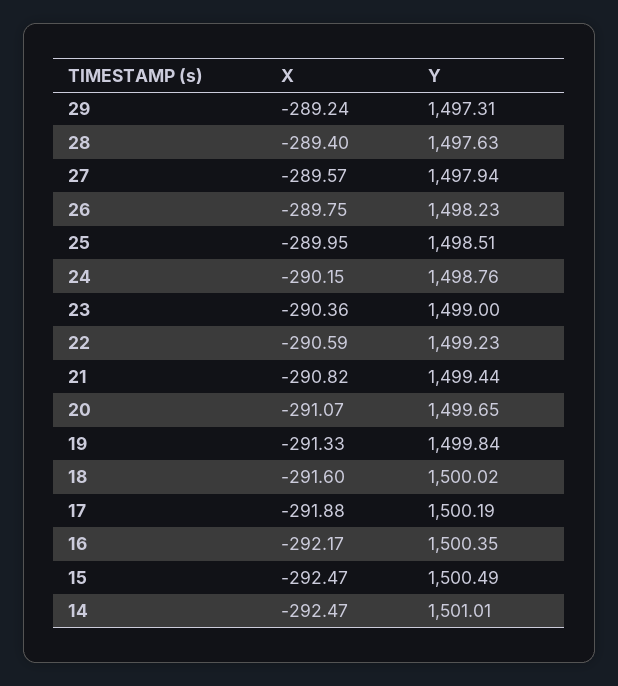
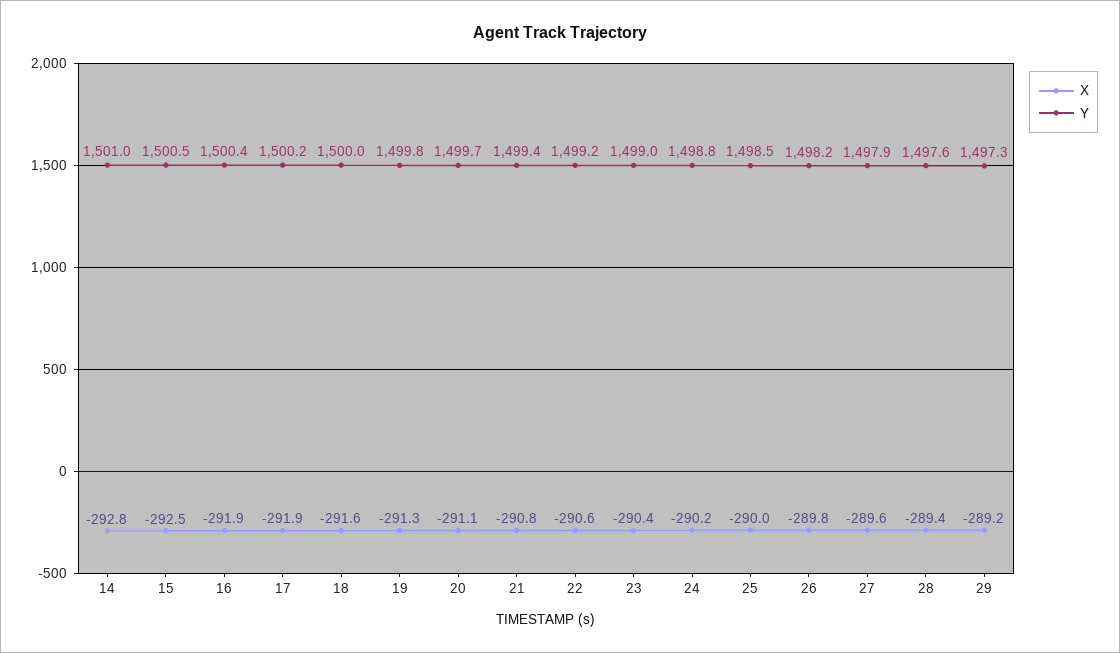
X, 16: -292.17 -> -291.9
X, 14: -292.47 -> -292.8

